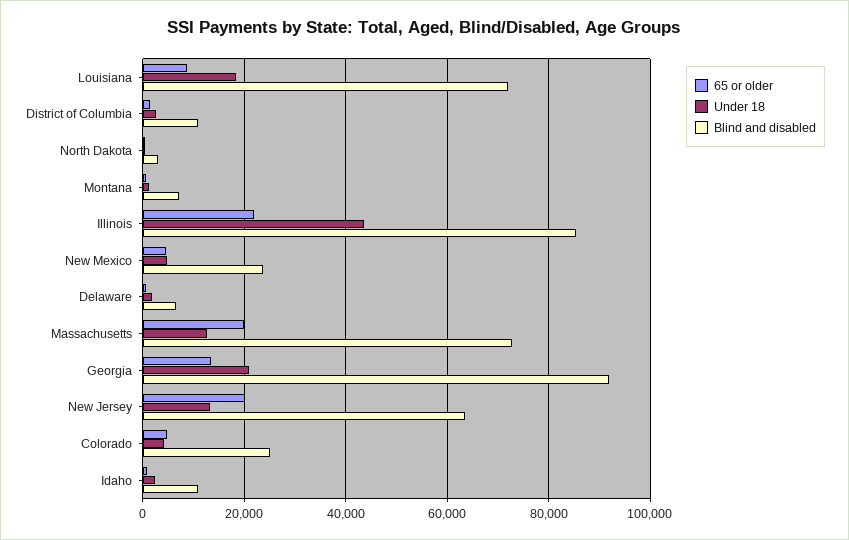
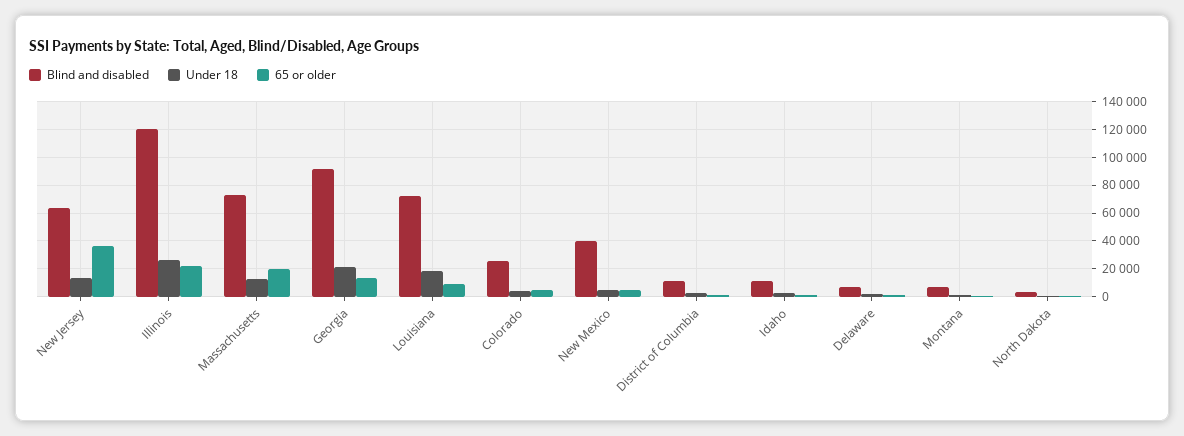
Under 18, Illinois: 44000 -> 25000
Blind and disabled, Illinois: 86000 -> 120000
Blind and disabled, New Mexico: 24000 -> 40000
65 or older, New Jersey: 20000 -> 35000

